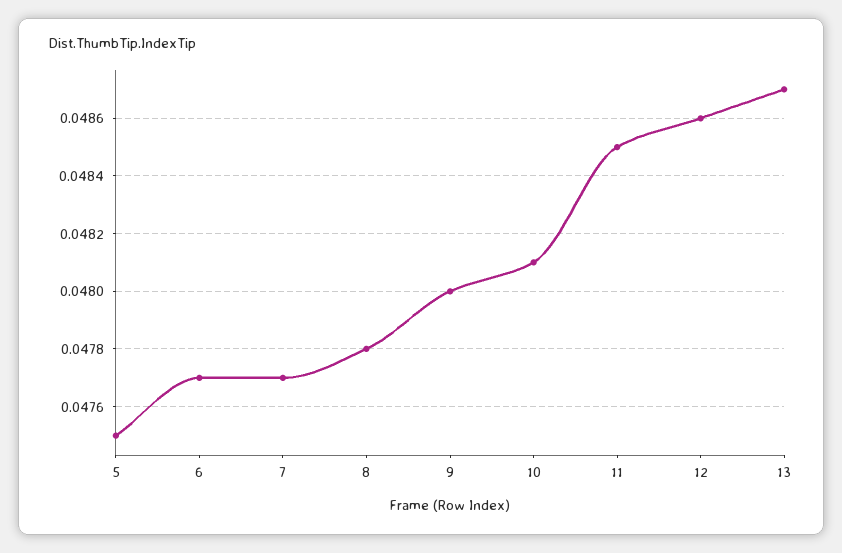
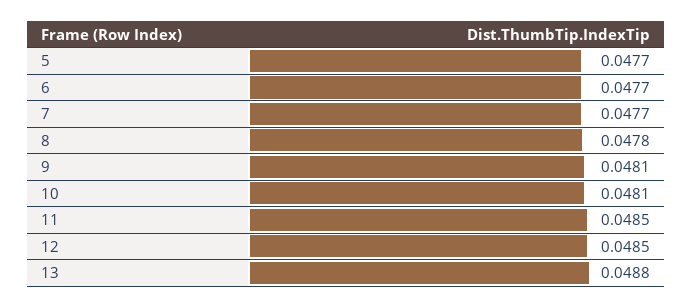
5: 0.0475 -> 0.0477
9: 0.048 -> 0.0481
12: 0.0486 -> 0.0485
13: 0.0487 -> 0.0488

